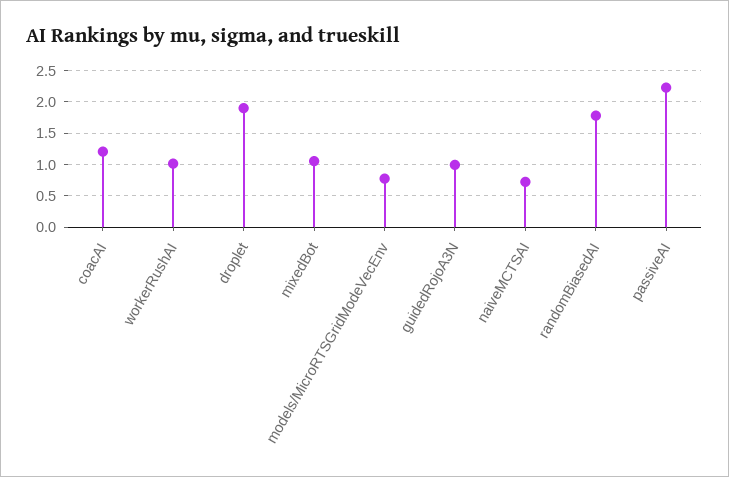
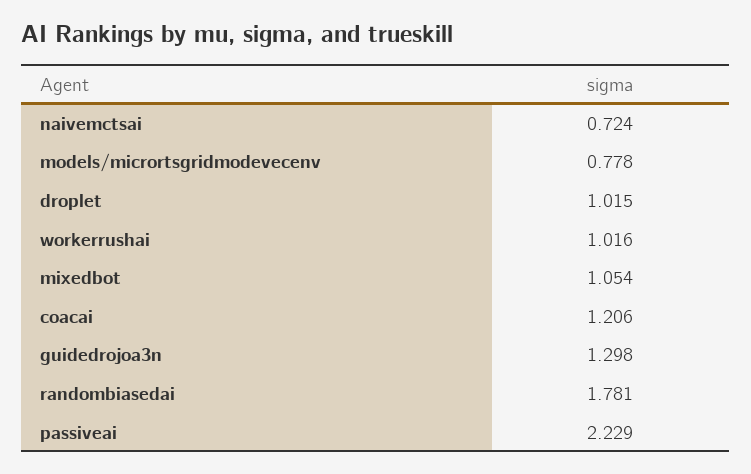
droplet: 1.9 -> 1.015
guidedRojoA3N: 1 -> 1.298

